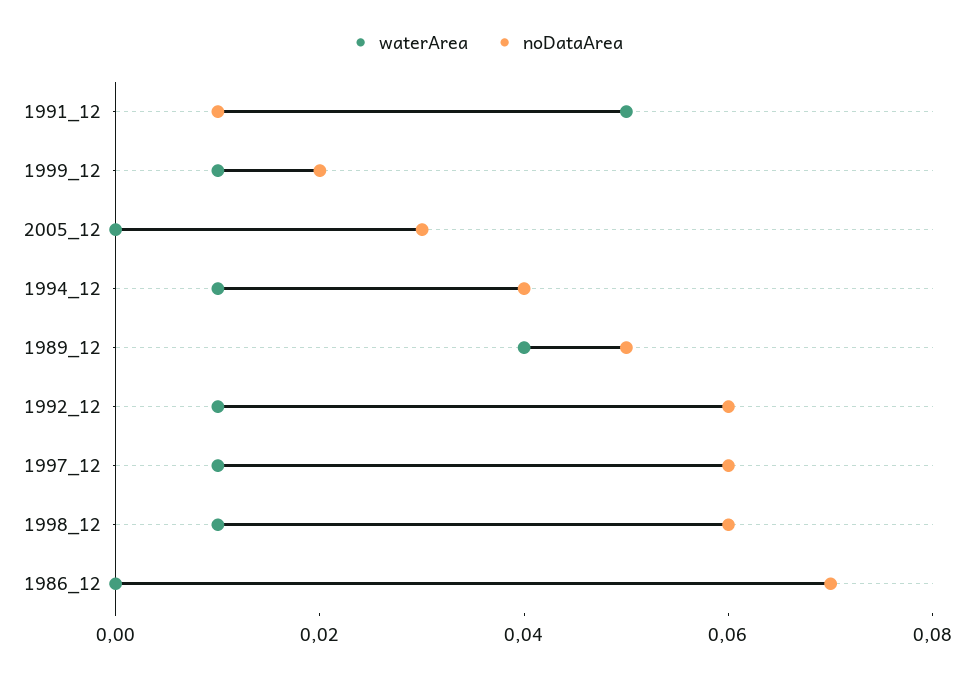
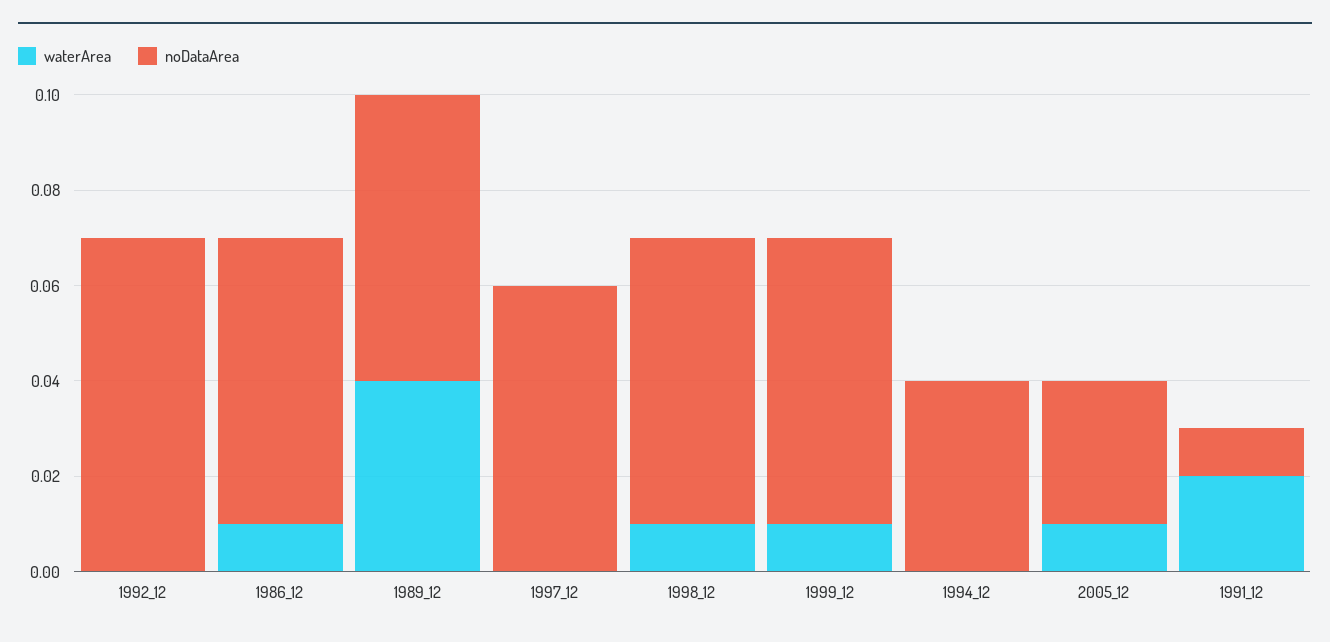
waterArea, 1991_12: 0.05 -> 0.02
noDataArea, 1999_12: 0.02 -> 0.06
waterArea, 2005_12: 0 -> 0.01
waterArea, 1994_12: 0.01 -> 0
noDataArea, 1989_12: 0.05 -> 0.06
waterArea, 1992_12: 0.01 -> 0
noDataArea, 1992_12: 0.06 -> 0.07
waterArea, 1997_12: 0.01 -> 0
waterArea, 1986_12: 0 -> 0.01
noDataArea, 1986_12: 0.07 -> 0.06

